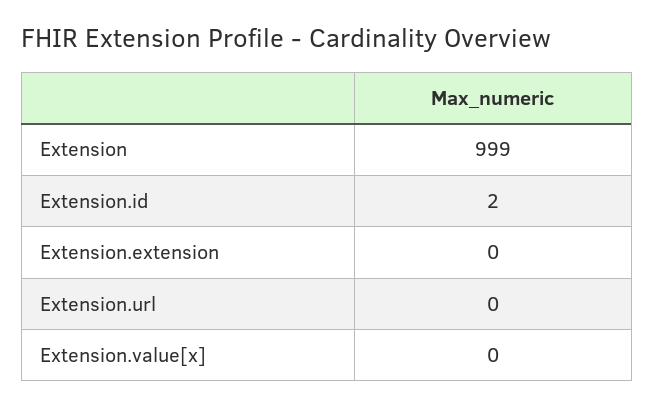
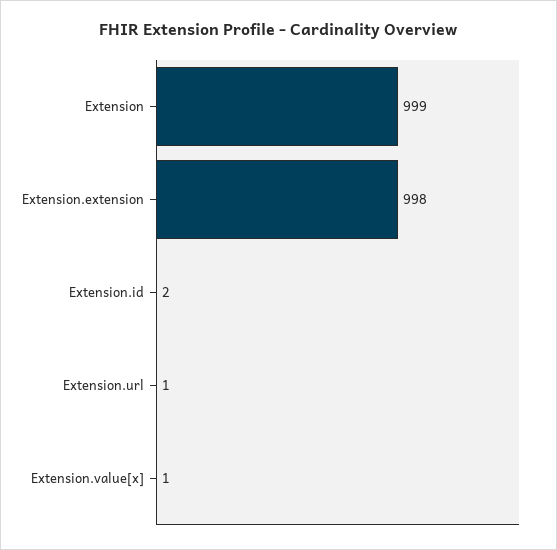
Extension.extension: 0 -> 998
Extension.url: 0 -> 1
Extension.value[x]: 0 -> 1

